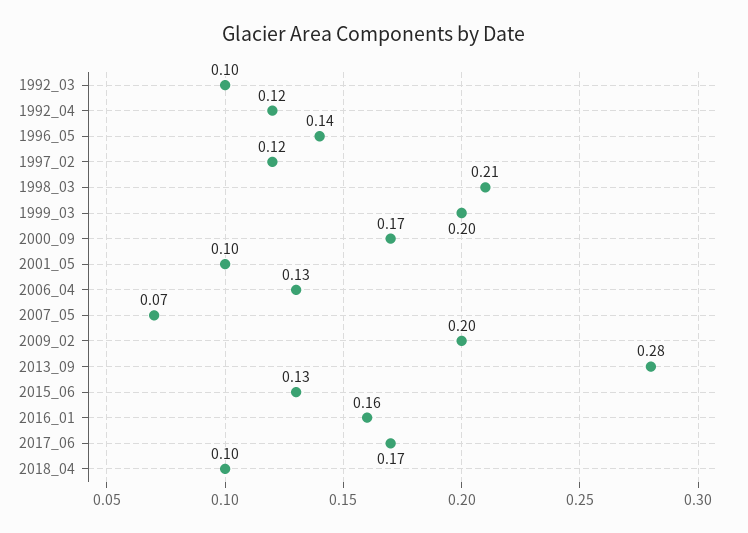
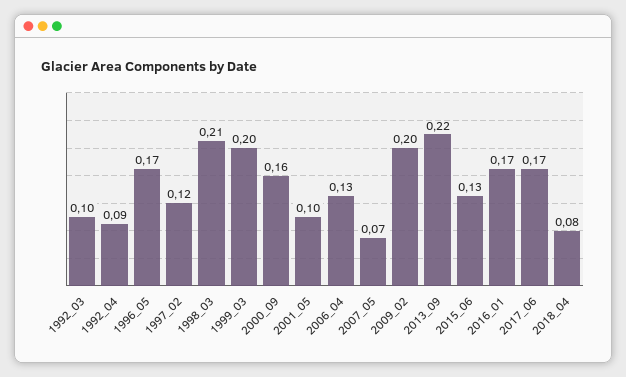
1992_04: 0.12 -> 0.09
1996_05: 0.14 -> 0.17
2000_09: 0.17 -> 0.16
2013_09: 0.28 -> 0.22
2016_01: 0.16 -> 0.17
2018_04: 0.1 -> 0.08

